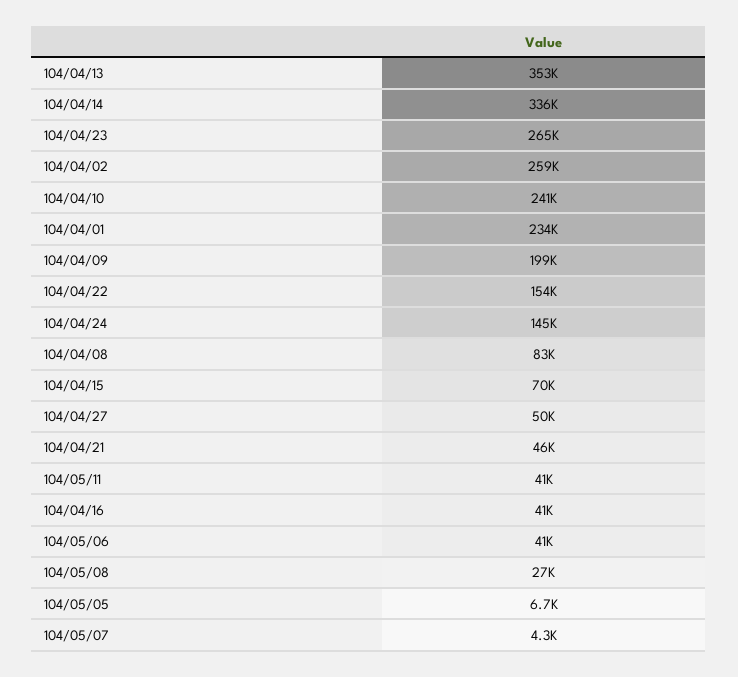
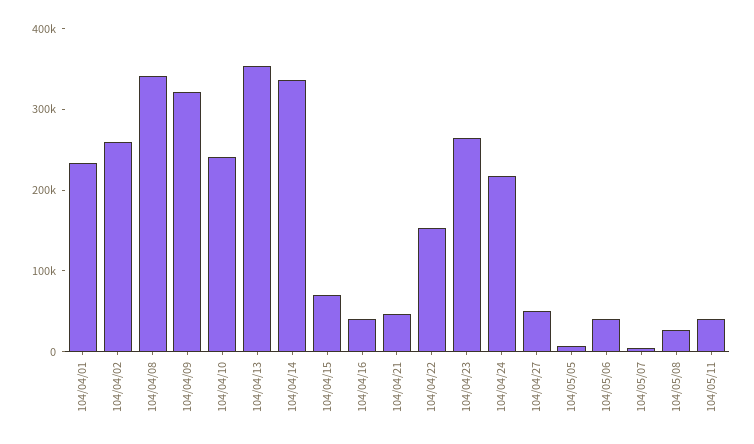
104/04/09: 199000 -> 320000
104/04/24: 145000 -> 220000
104/04/08: 83000 -> 340000

